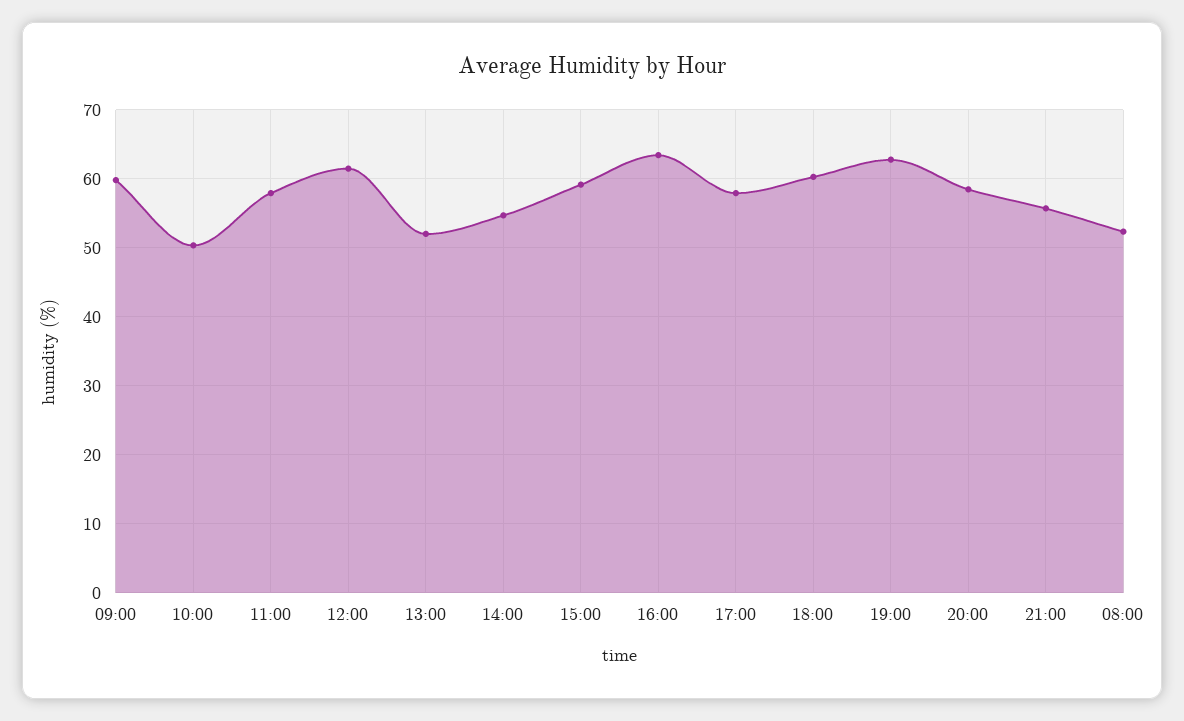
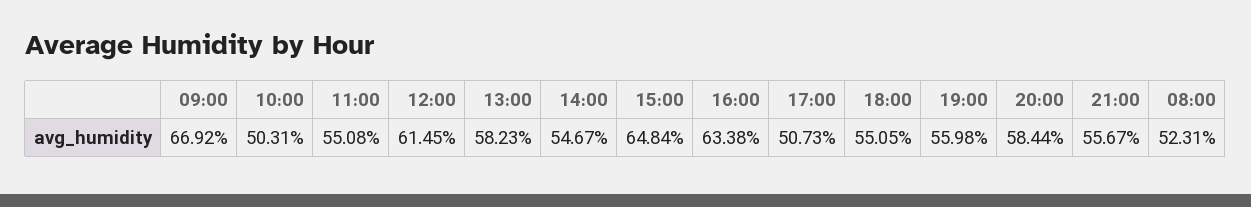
09:00: 60 -> 66.92
11:00: 58 -> 55.08
13:00: 52 -> 58.23
15:00: 59 -> 64.84
17:00: 58 -> 50.73
18:00: 60 -> 55.05
19:00: 63 -> 55.98

